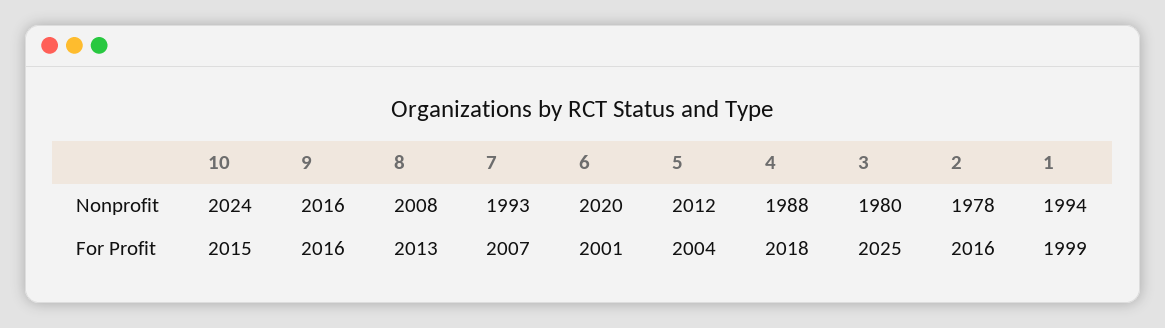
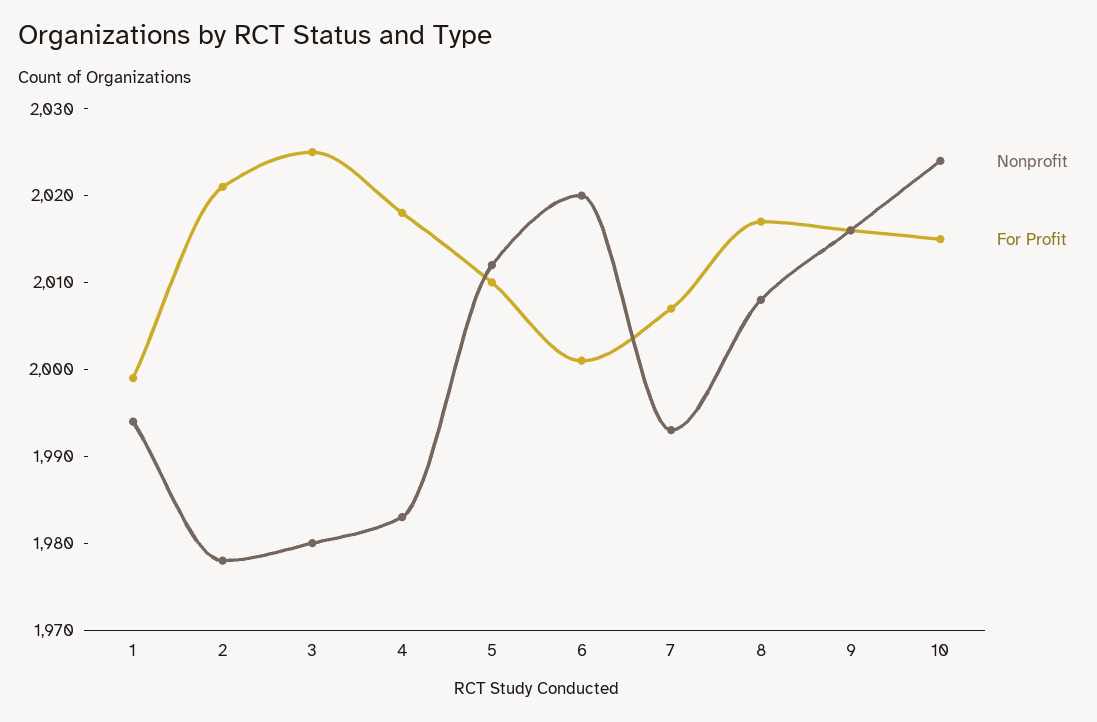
Nonprofit, 4: 1988 -> 1983
For Profit, 8: 2013 -> 2017
For Profit, 5: 2004 -> 2010
For Profit, 2: 2016 -> 2021

